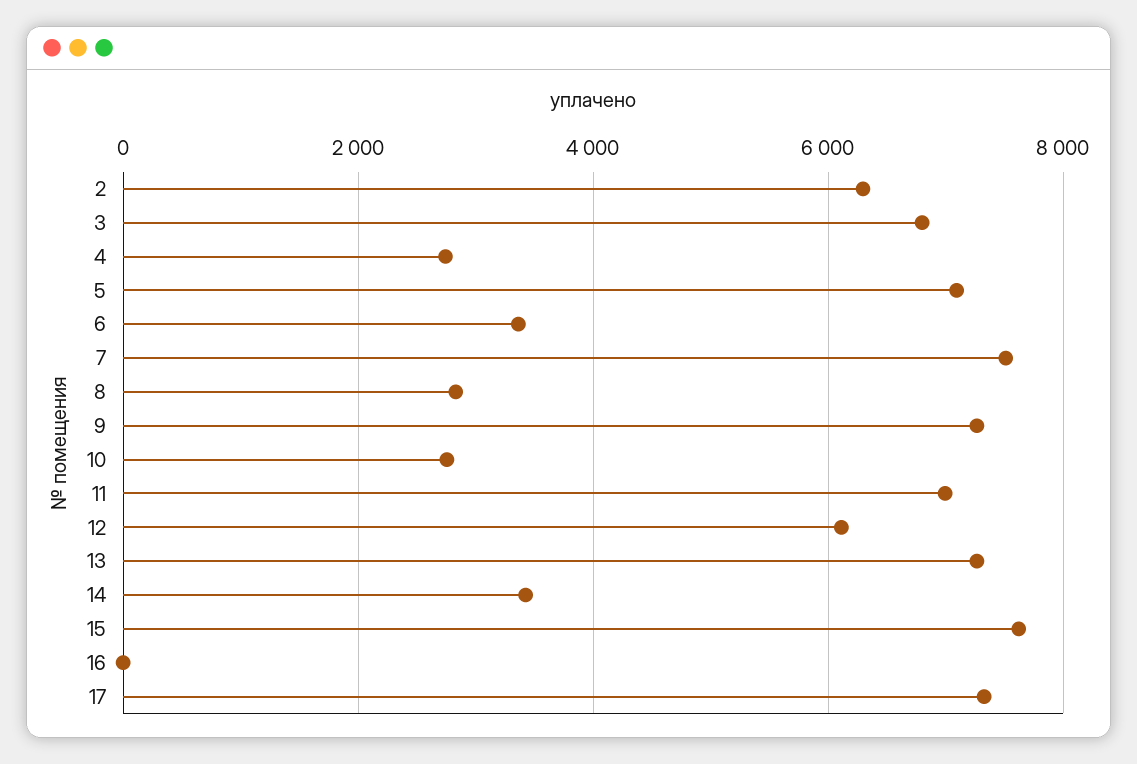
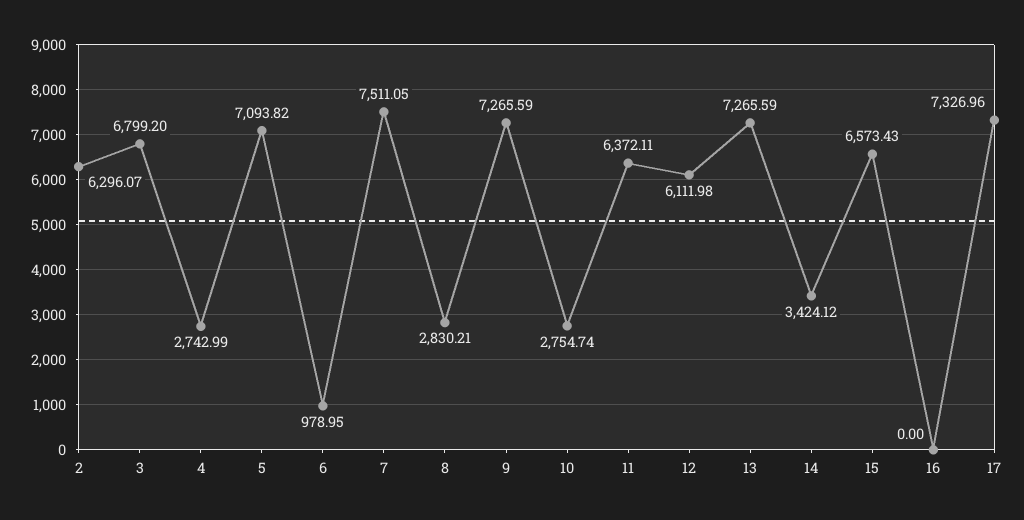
6: 3400 -> 978.95
11: 7000 -> 6372.11
15: 7600 -> 6573.43

